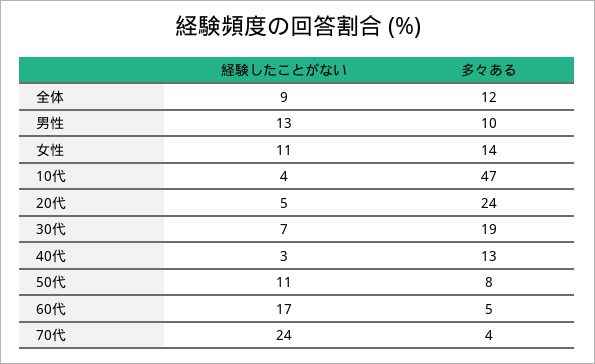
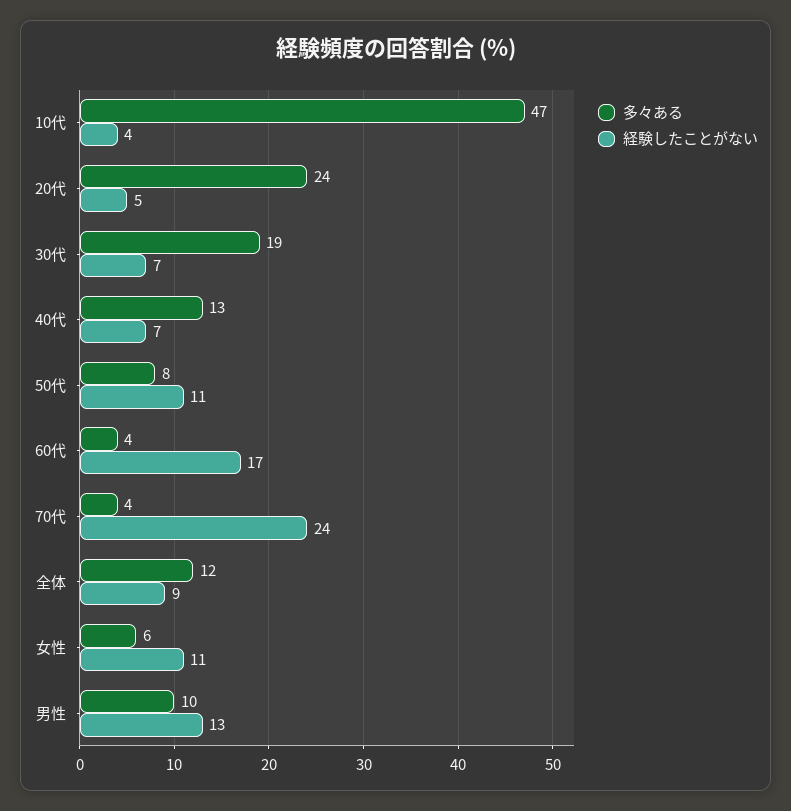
多々ある, 女性: 14 -> 6
経験したことがない, 40代: 3 -> 7
多々ある, 60代: 5 -> 4

